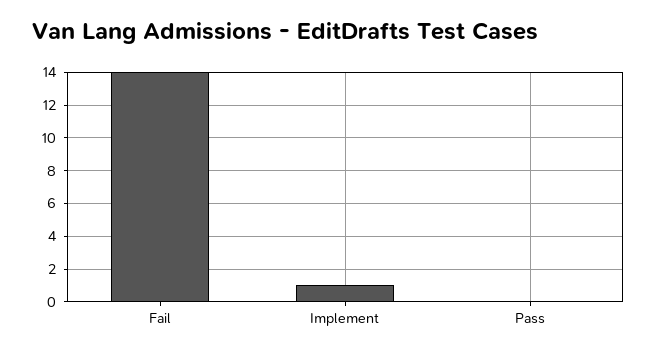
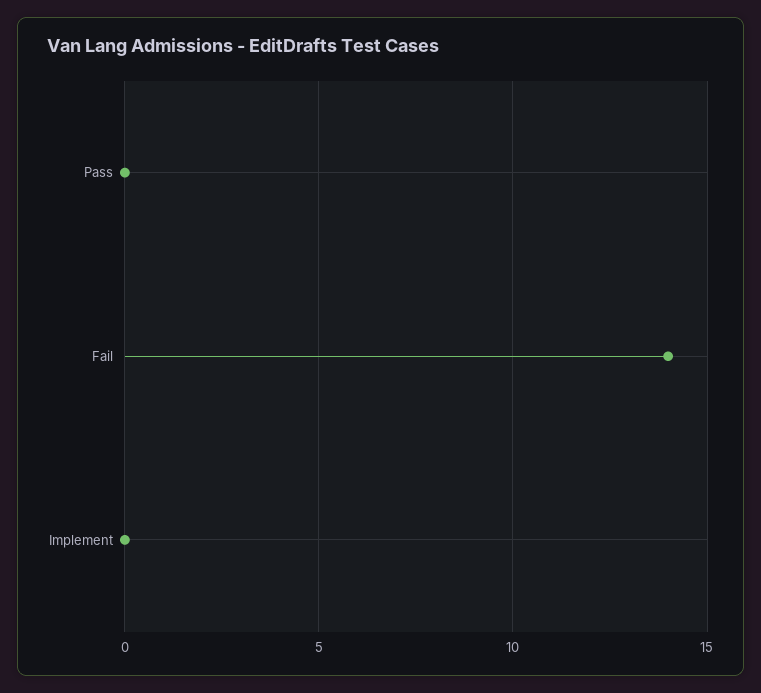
Implement: 1 -> 0

